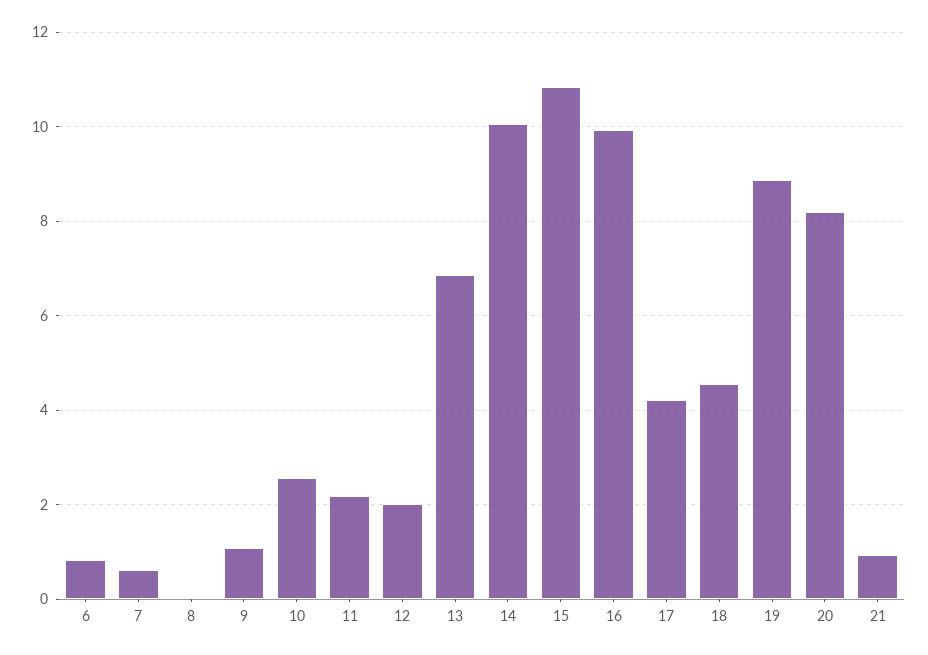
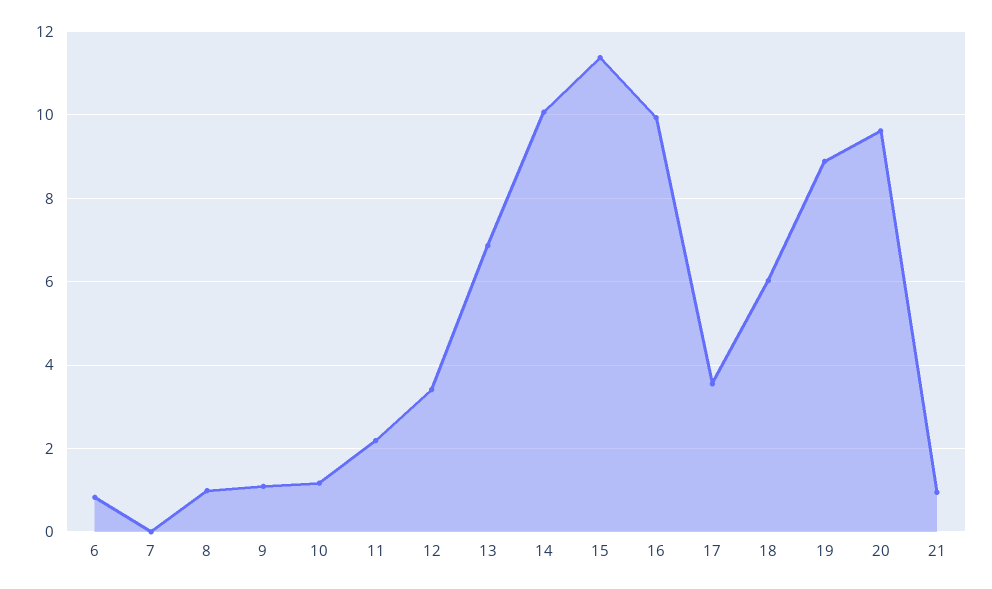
7: 0.6 -> 0
8: 0 -> 1
10: 2.6 -> 1.2
12: 2 -> 3.4
15: 10.8 -> 11.4
17: 4.2 -> 3.6
18: 4.6 -> 6
20: 8.2 -> 9.6

